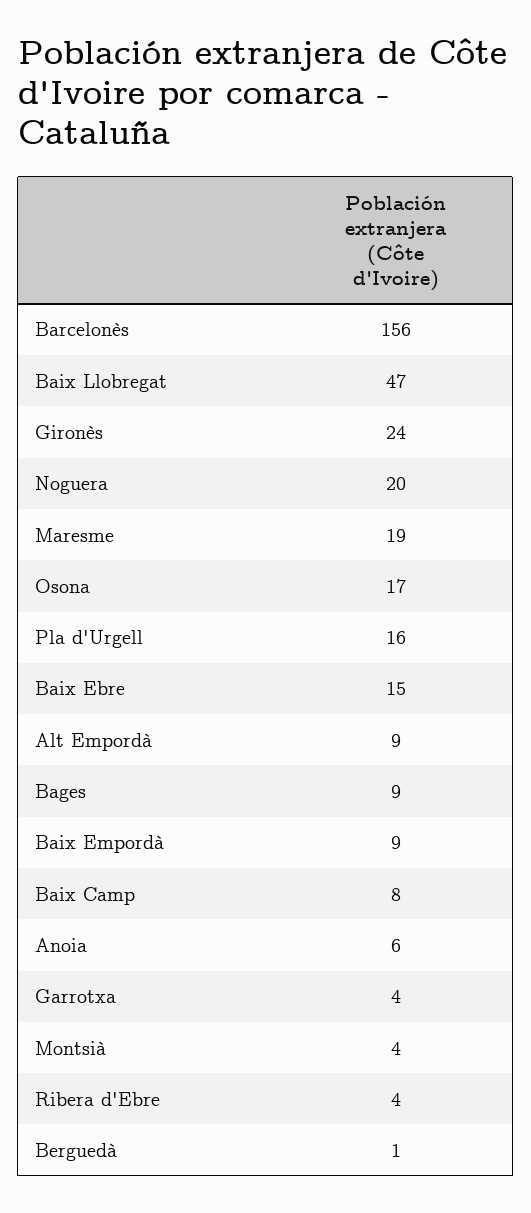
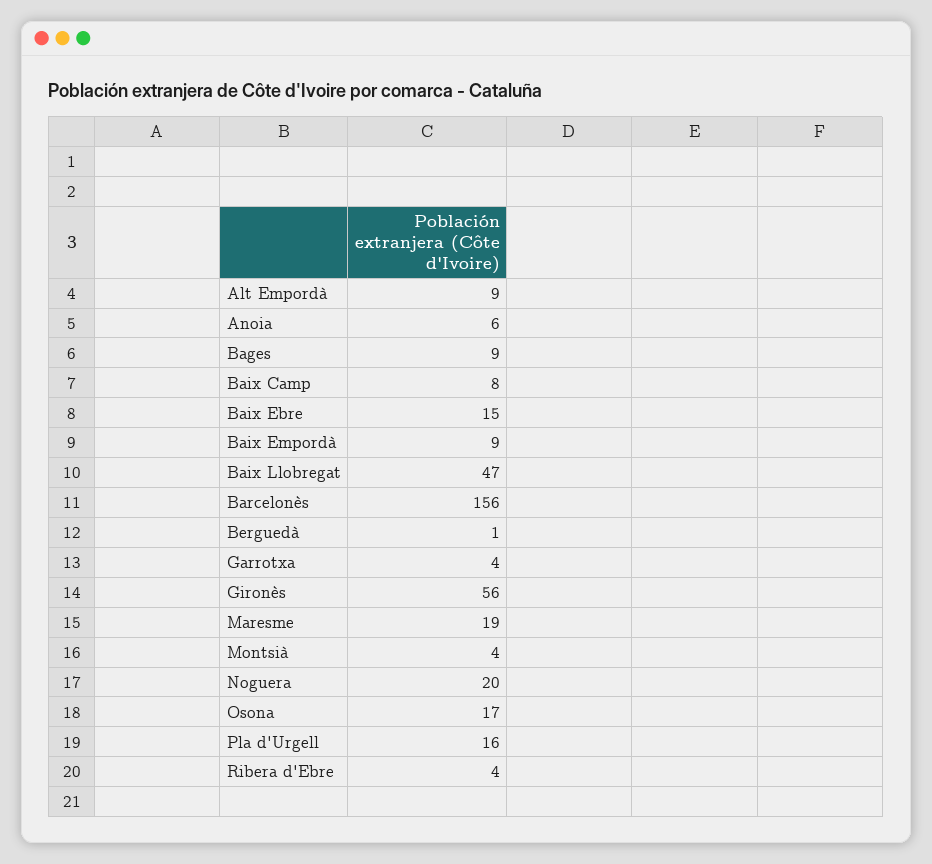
Gironès: 24 -> 56

